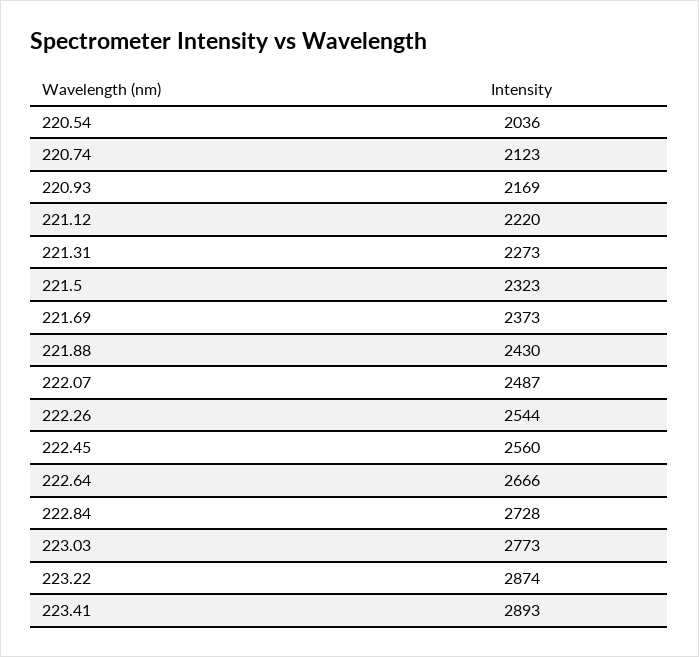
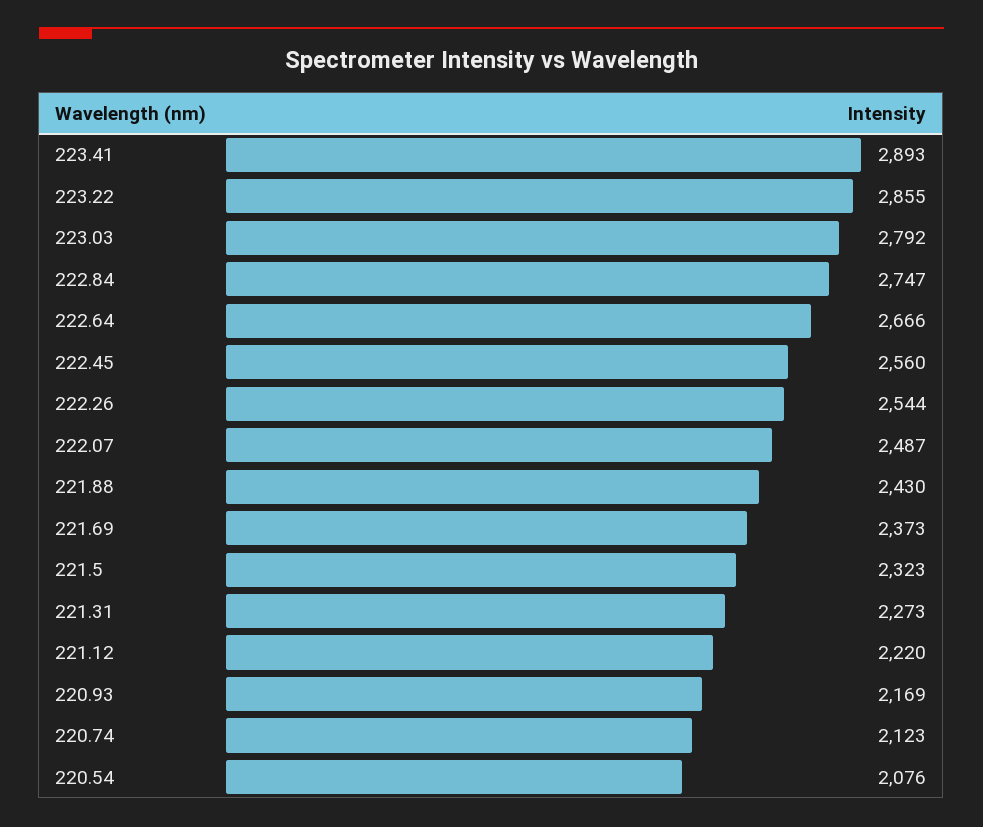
220.54: 2036 -> 2076
222.84: 2728 -> 2747
223.03: 2773 -> 2792
223.22: 2874 -> 2855

